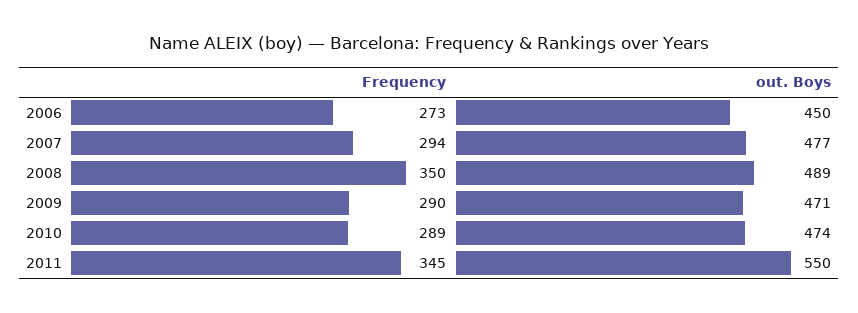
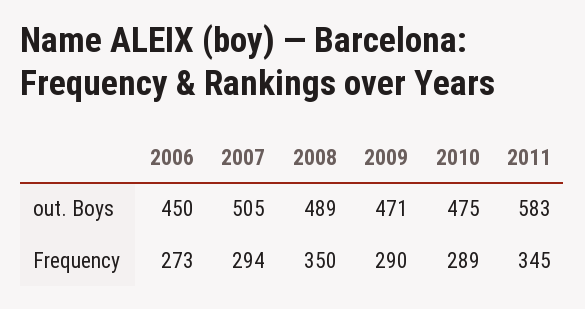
out. Boys, 2007: 477 -> 505
out. Boys, 2010: 474 -> 475
out. Boys, 2011: 550 -> 583

